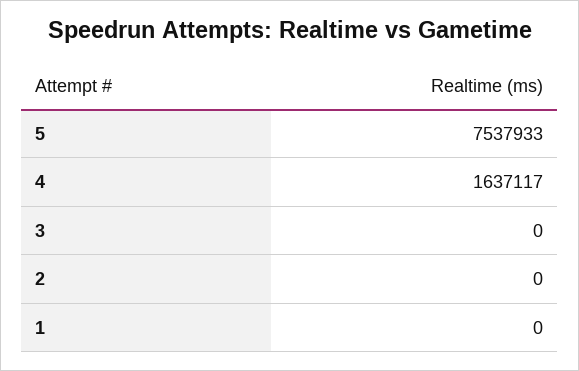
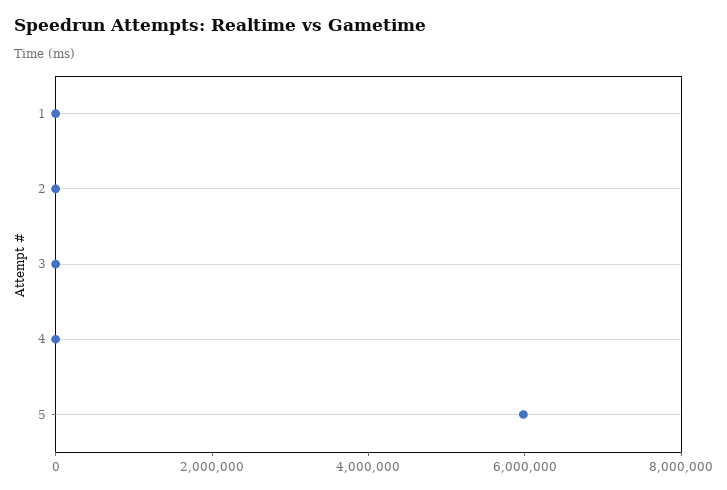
5: 7537933 -> 6000000
4: 1637117 -> 0

